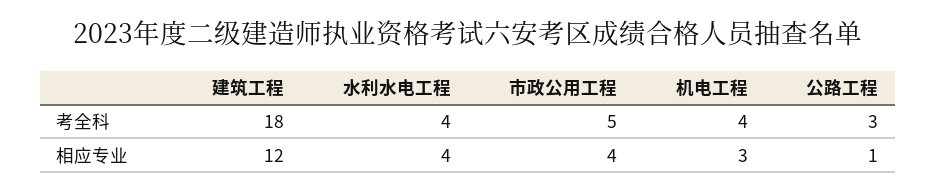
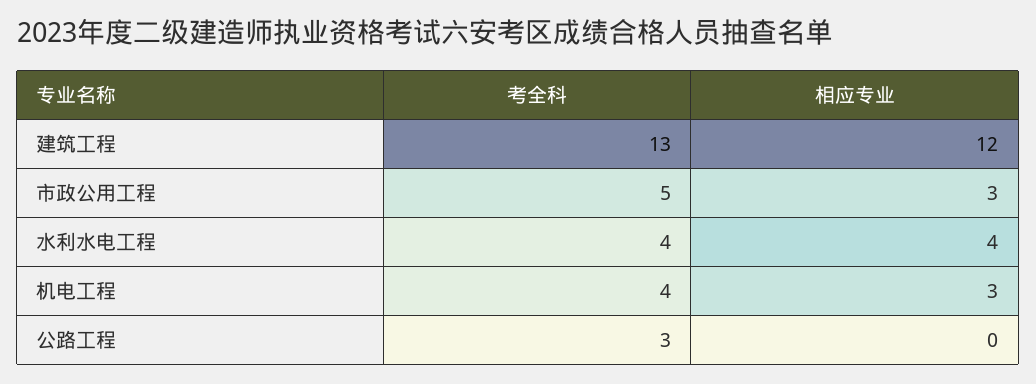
建筑工程, 考全科: 18 -> 13
市政公用工程, 相应专业: 4 -> 3
公路工程, 相应专业: 1 -> 0

